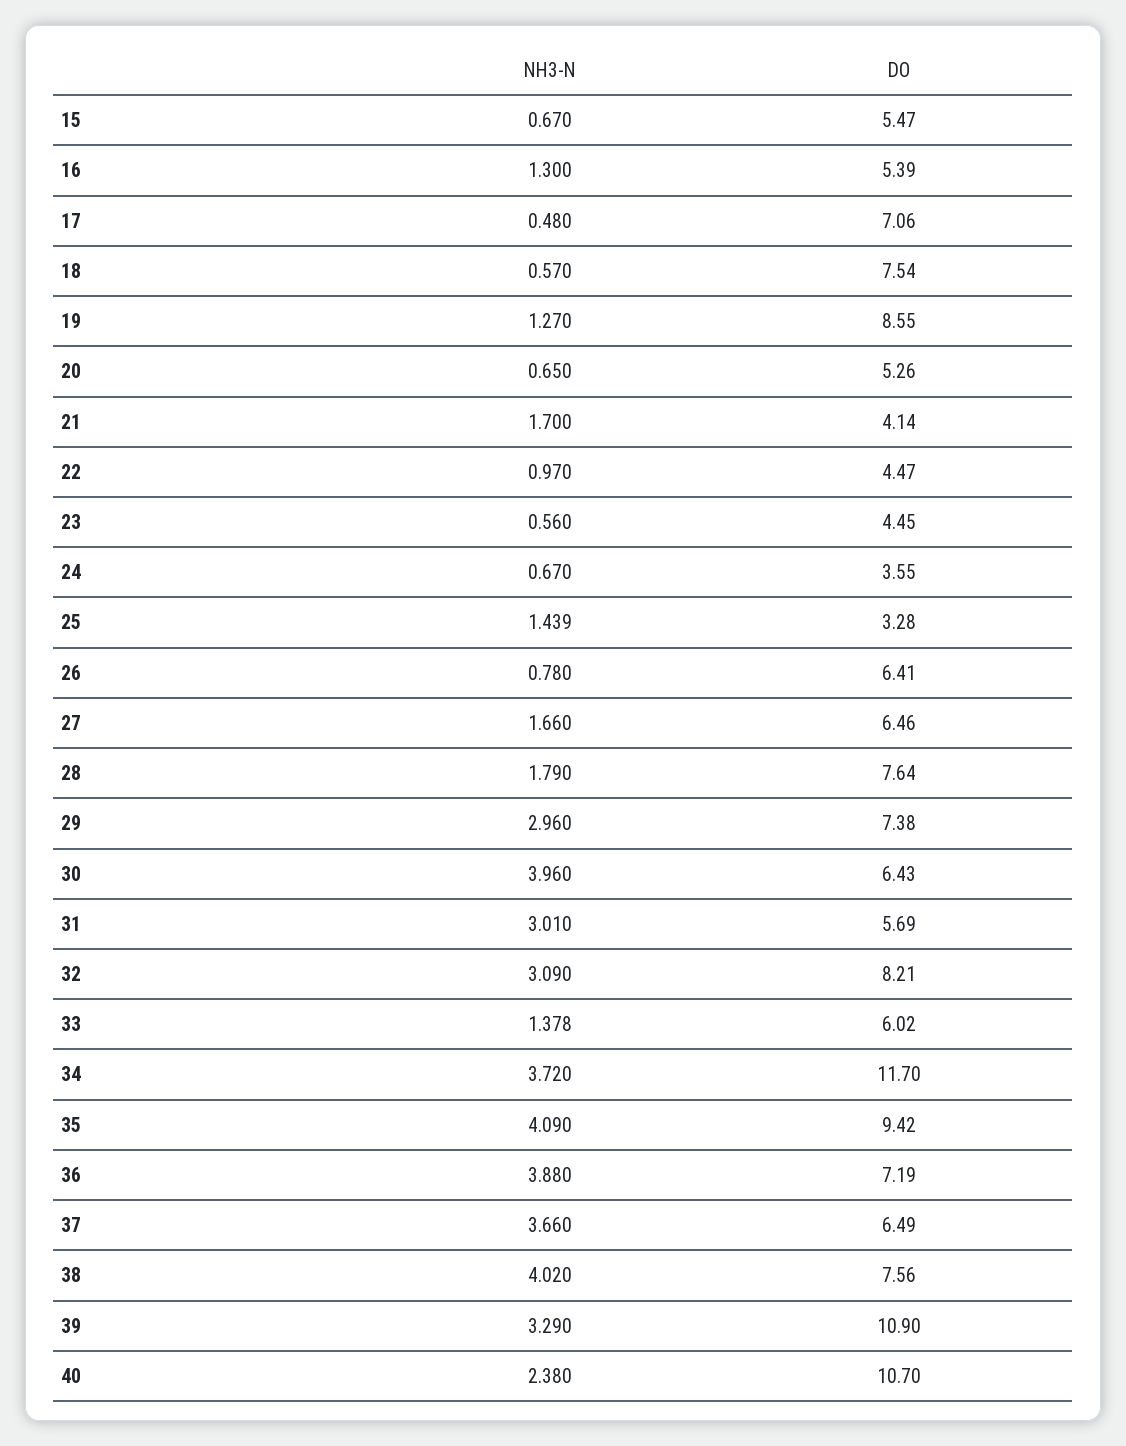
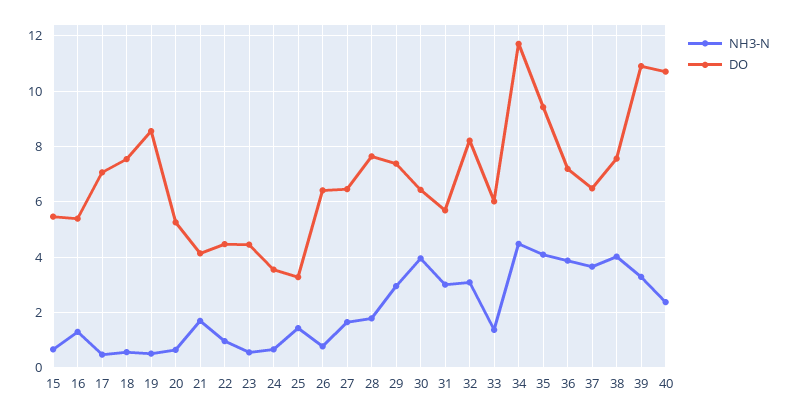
NH3-N, 19: 1.27 -> 0.5
NH3-N, 34: 3.72 -> 4.5

